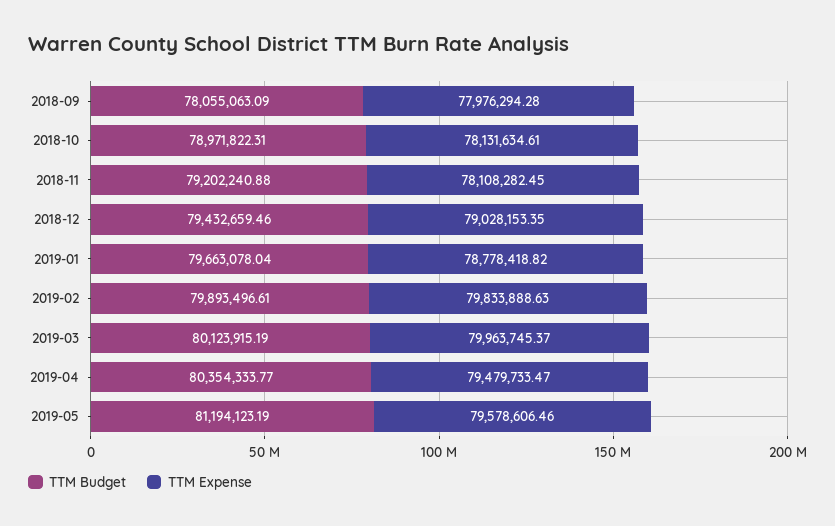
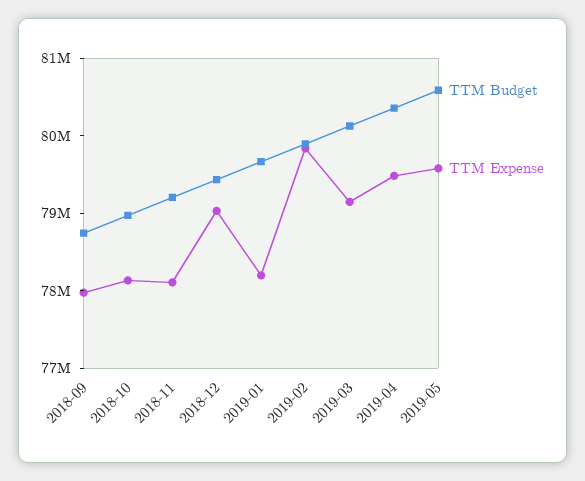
TTM Budget, 2018-09: 78055063.09 -> 78800000
TTM Expense, 2019-01: 78778418.82 -> 78200000
TTM Expense, 2019-03: 79963745.37 -> 79200000
TTM Budget, 2019-05: 81194123.19 -> 80600000

